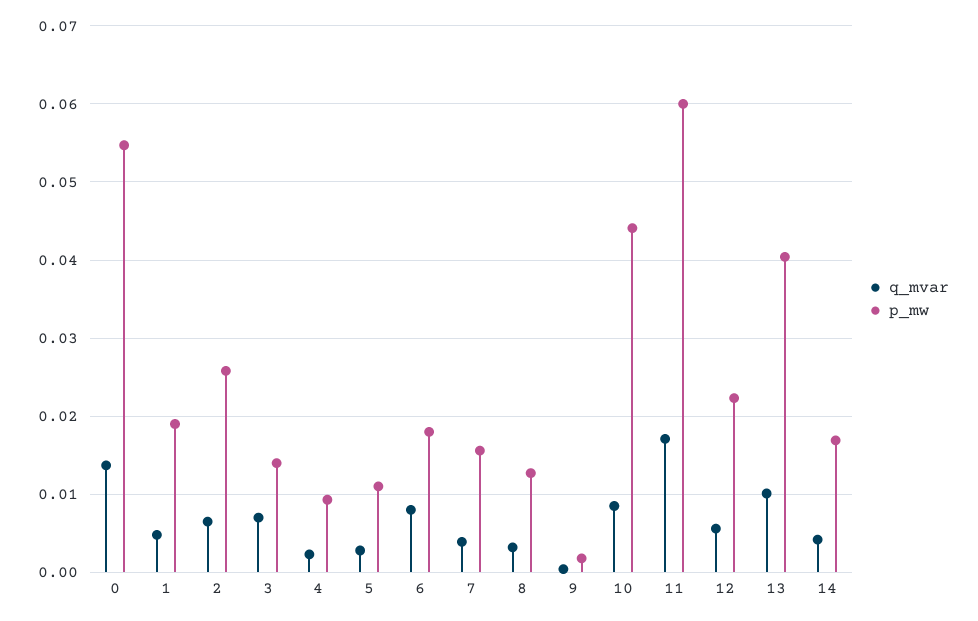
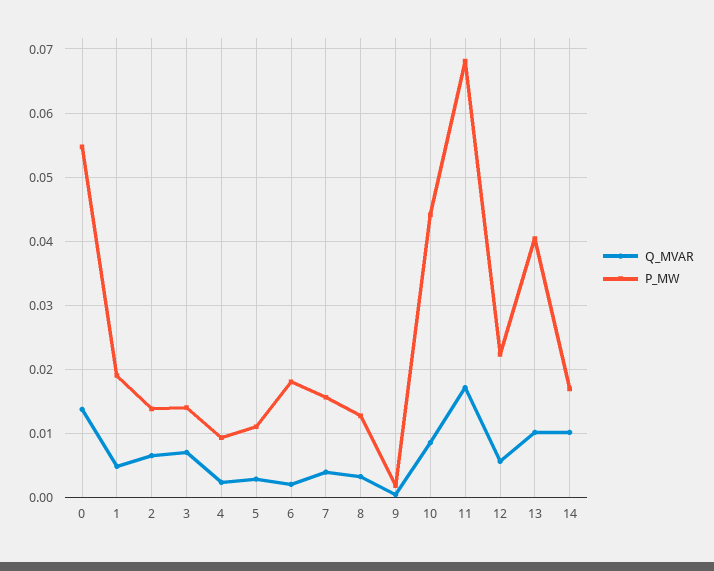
p_mw, 2: 0.026 -> 0.014
q_mvar, 6: 0.008 -> 0.002
p_mw, 11: 0.06 -> 0.068
q_mvar, 14: 0.004 -> 0.01

